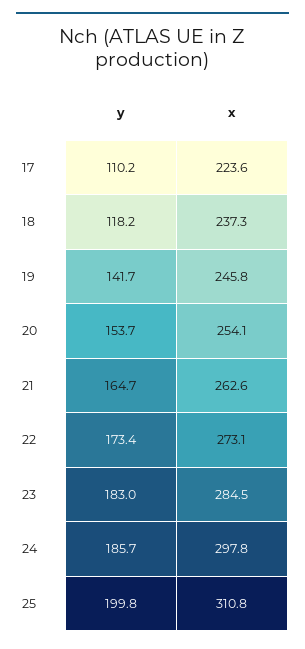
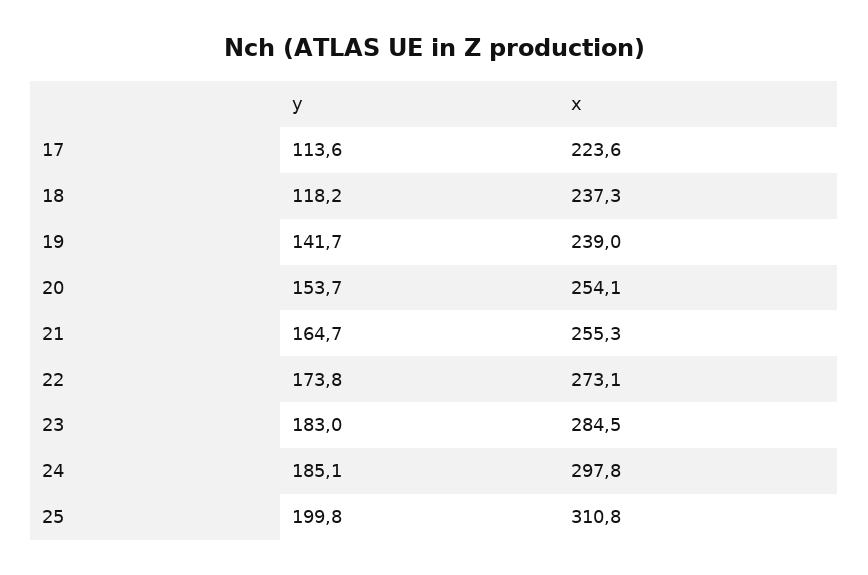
y, 17: 110.2 -> 113.6
x, 19: 245.8 -> 239
x, 21: 262.6 -> 255.3
y, 22: 173.4 -> 173.8
y, 24: 185.7 -> 185.1

